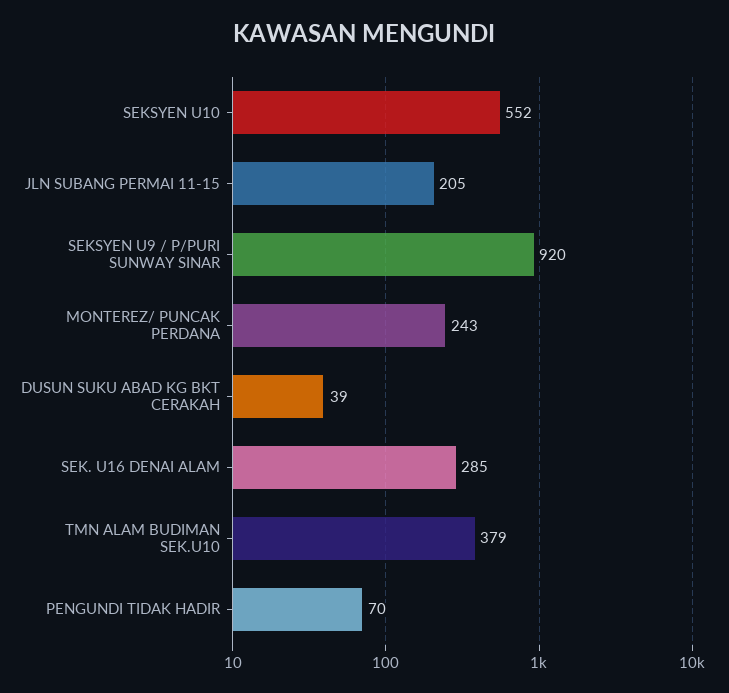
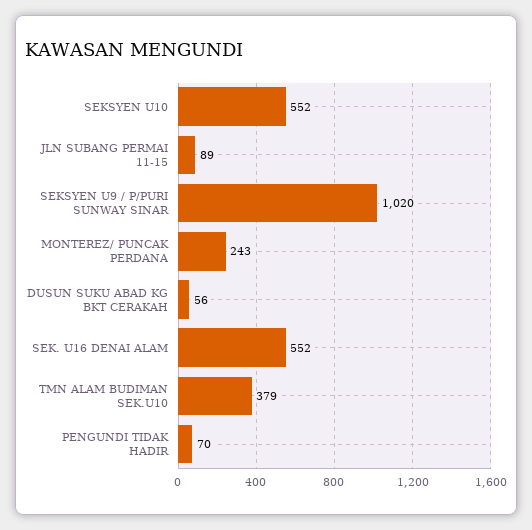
JLN SUBANG PERMAI 11-15: 205 -> 89
SEKSYEN U9 / P/PURI SUNWAY SINAR: 920 -> 1020
DUSUN SUKU ABAD KG BKT CERAKAH: 39 -> 56
SEK. U16 DENAI ALAM: 285 -> 552

